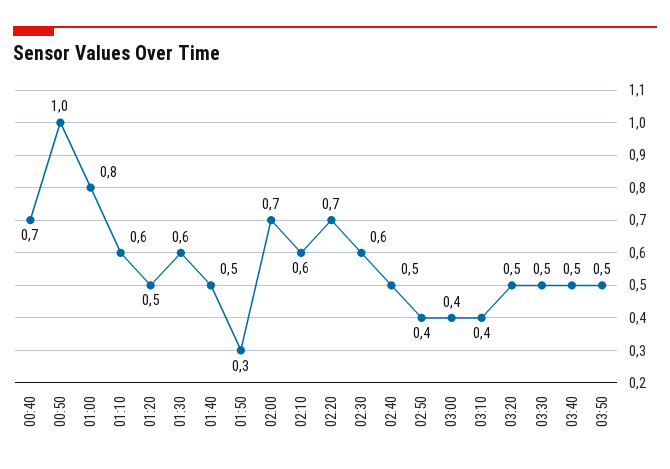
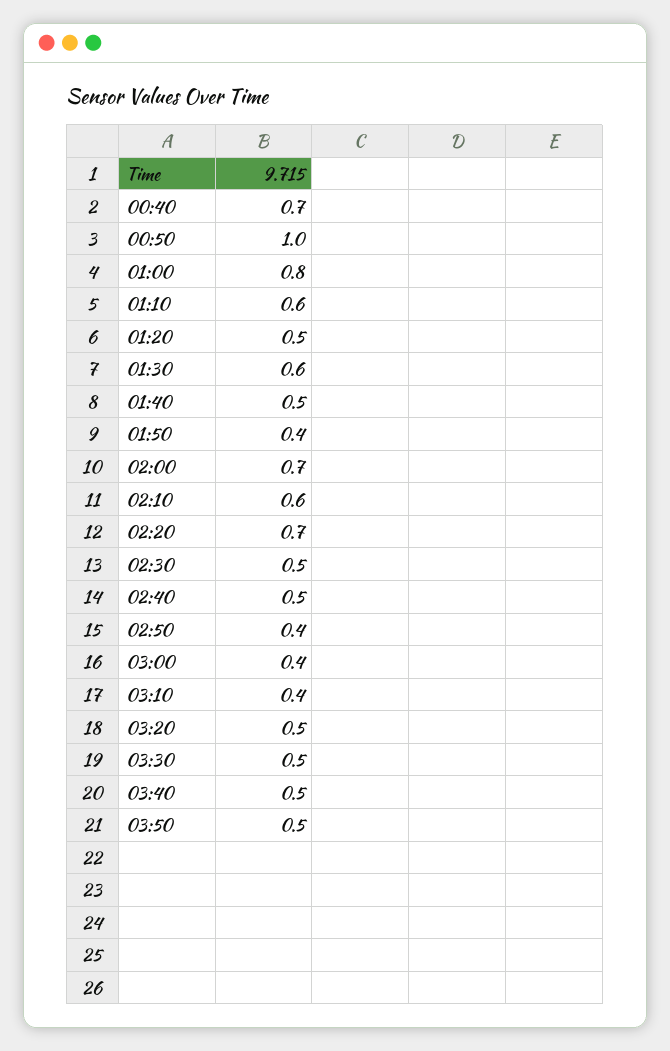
01:50: 0.3 -> 0.4
02:30: 0.6 -> 0.5

